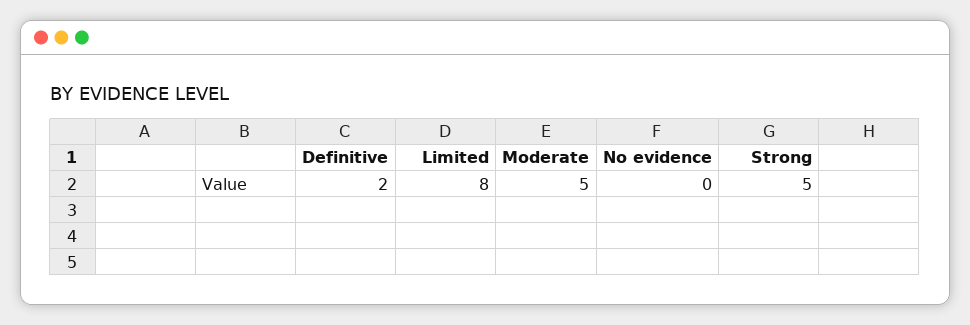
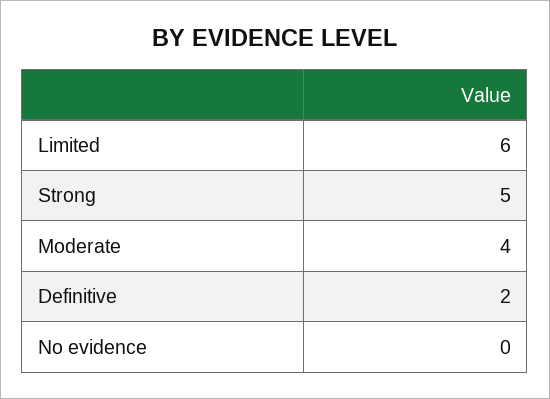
Limited: 8 -> 6
Moderate: 5 -> 4

